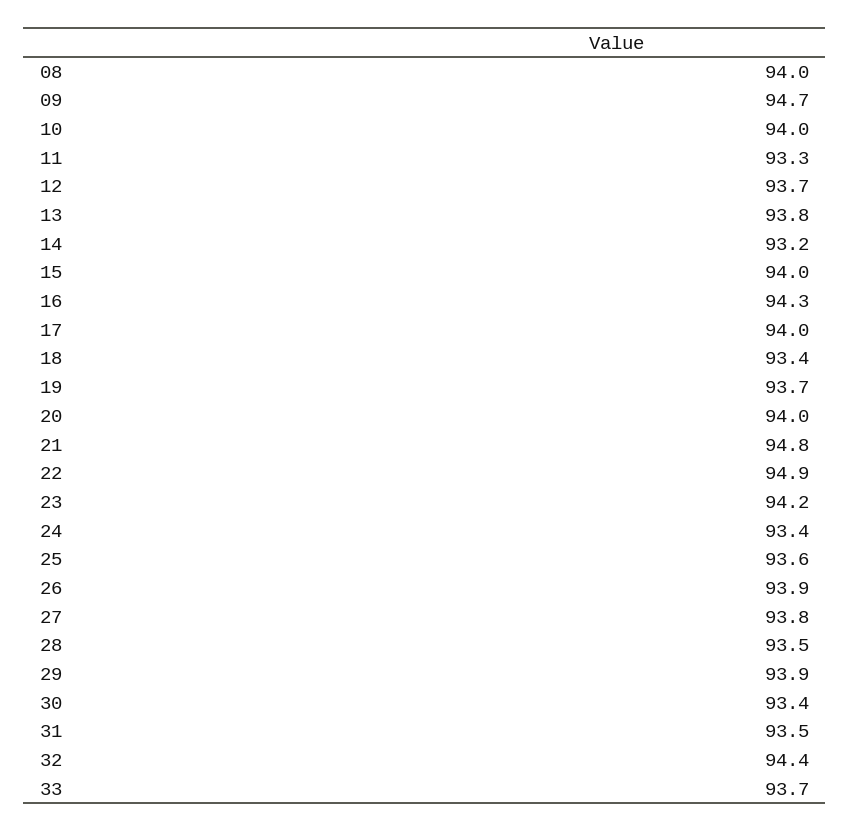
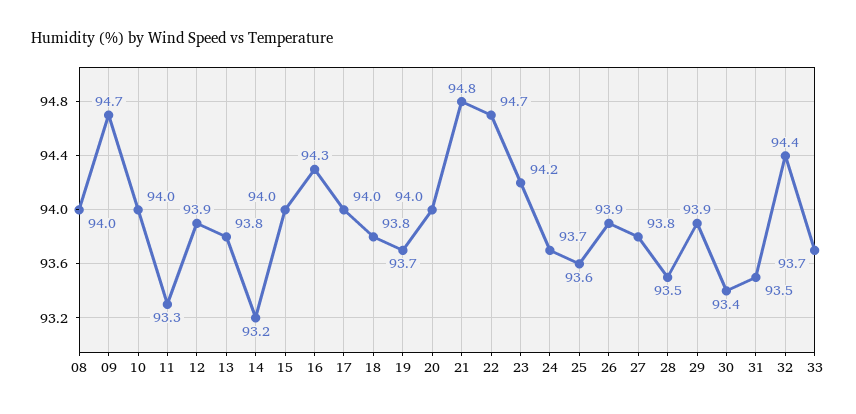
12: 93.7 -> 93.9
18: 93.4 -> 93.8
22: 94.9 -> 94.7
24: 93.4 -> 93.7

